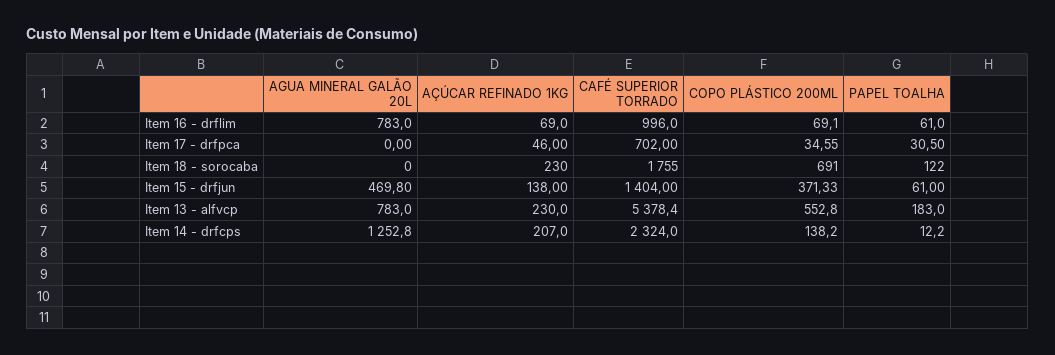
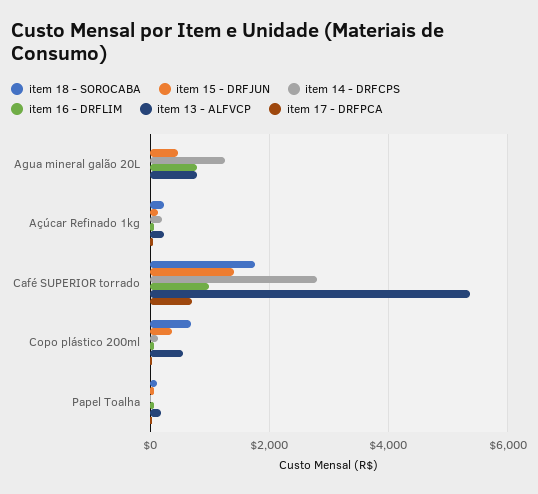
Item 14 - drfcps, CAFÉ SUPERIOR TORRADO: 2324 -> 2800

